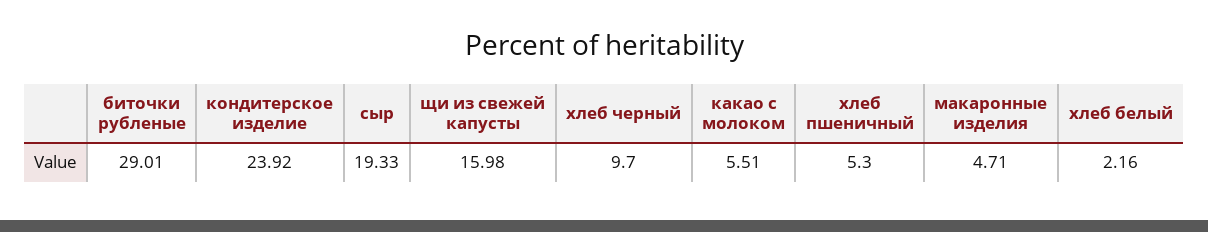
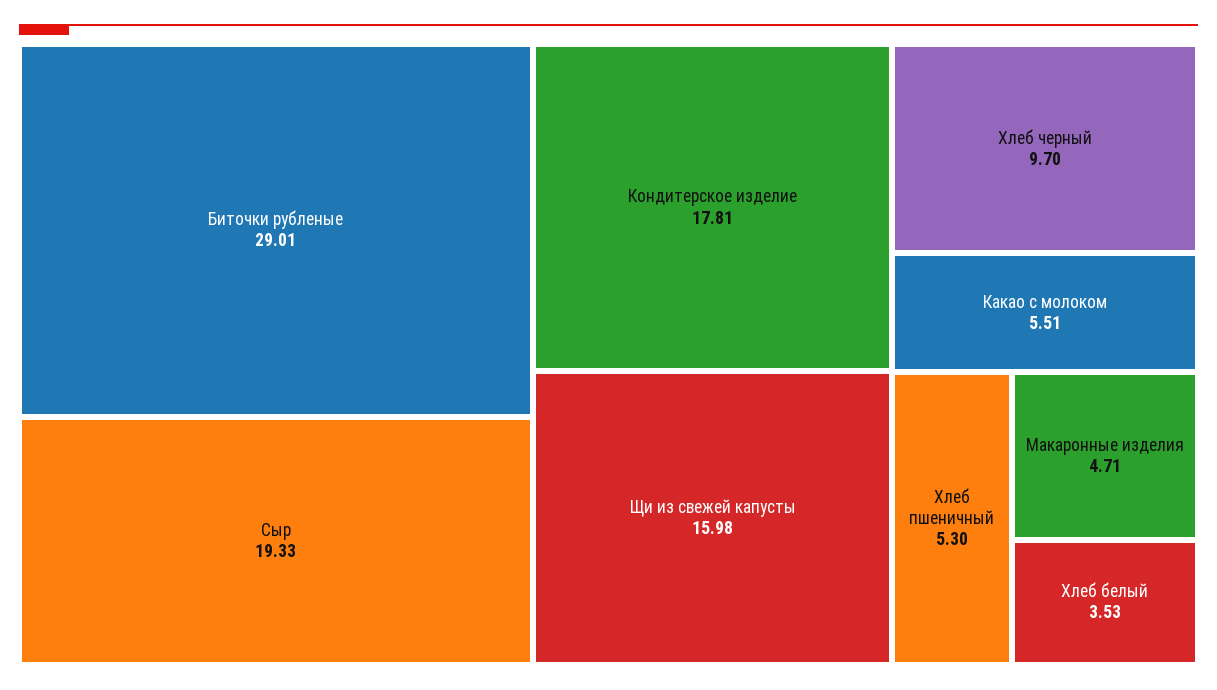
кондитерское изделие: 23.92 -> 17.81
хлеб белый: 2.16 -> 3.53

